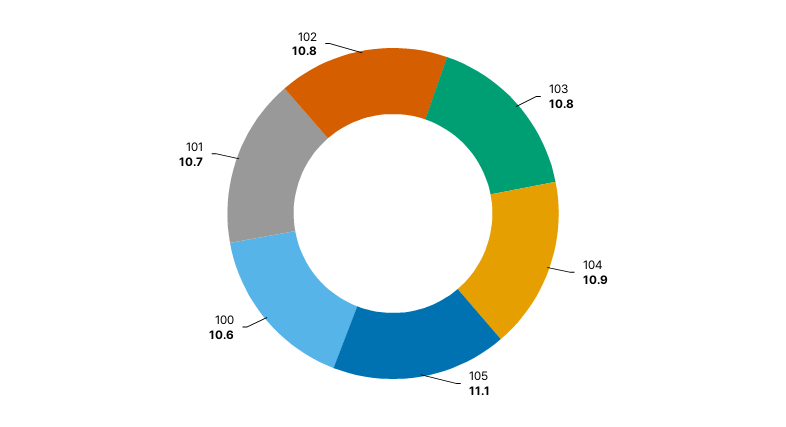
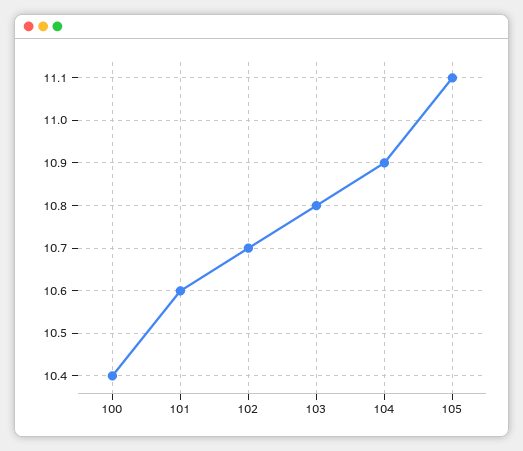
100: 10.6 -> 10.4
101: 10.7 -> 10.6
102: 10.8 -> 10.7

